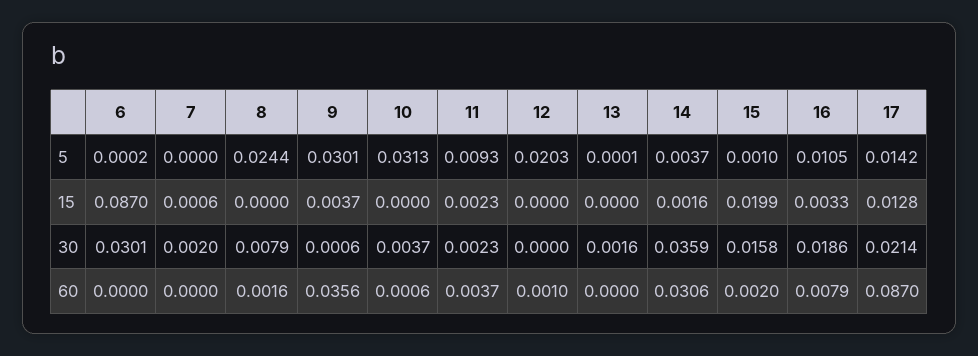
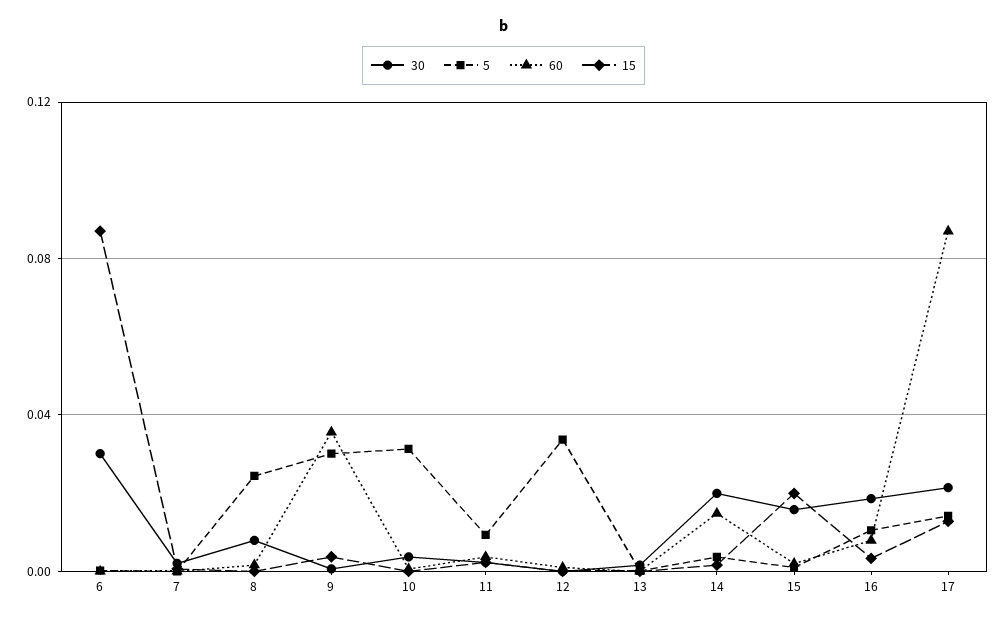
5, 12: 0.0203 -> 0.035
30, 14: 0.0359 -> 0.02
60, 14: 0.0306 -> 0.015

